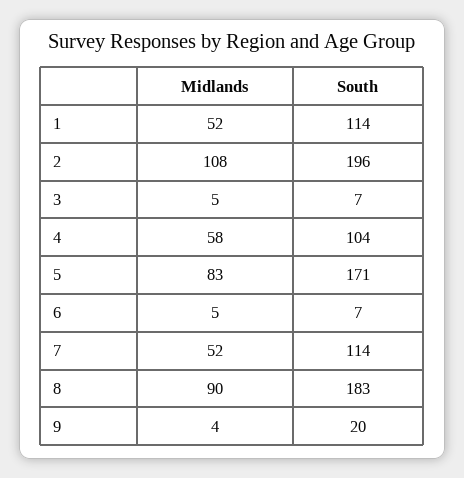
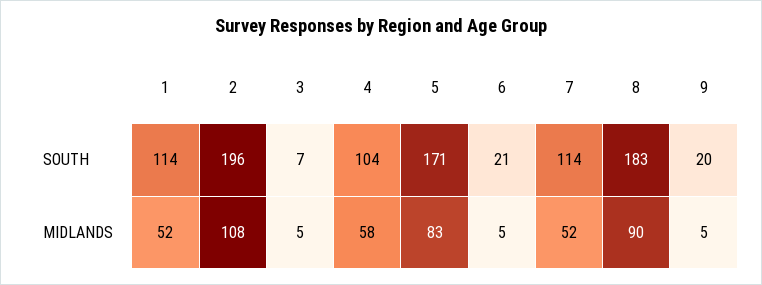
South, 6: 7 -> 21
Midlands, 9: 4 -> 5

